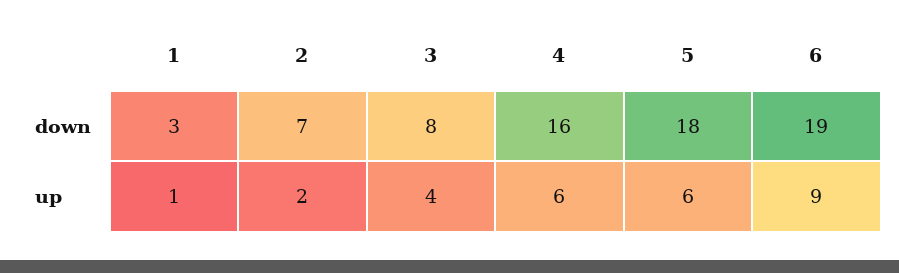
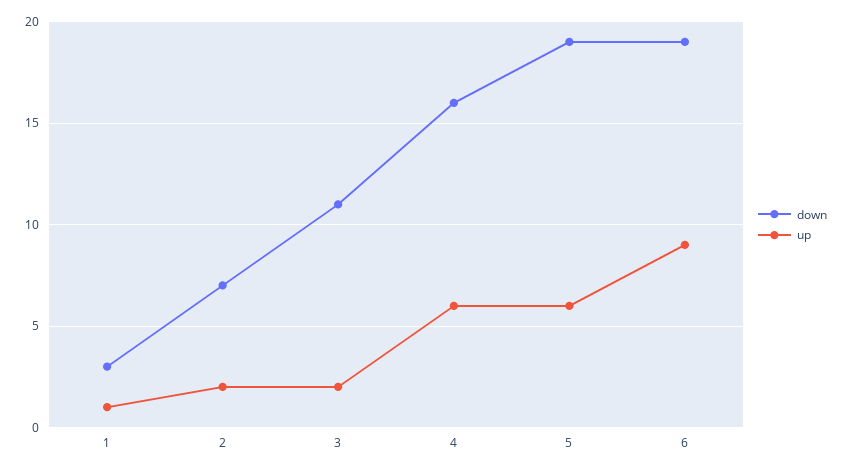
down, 3: 8 -> 11
down, 5: 18 -> 19
up, 3: 4 -> 2

